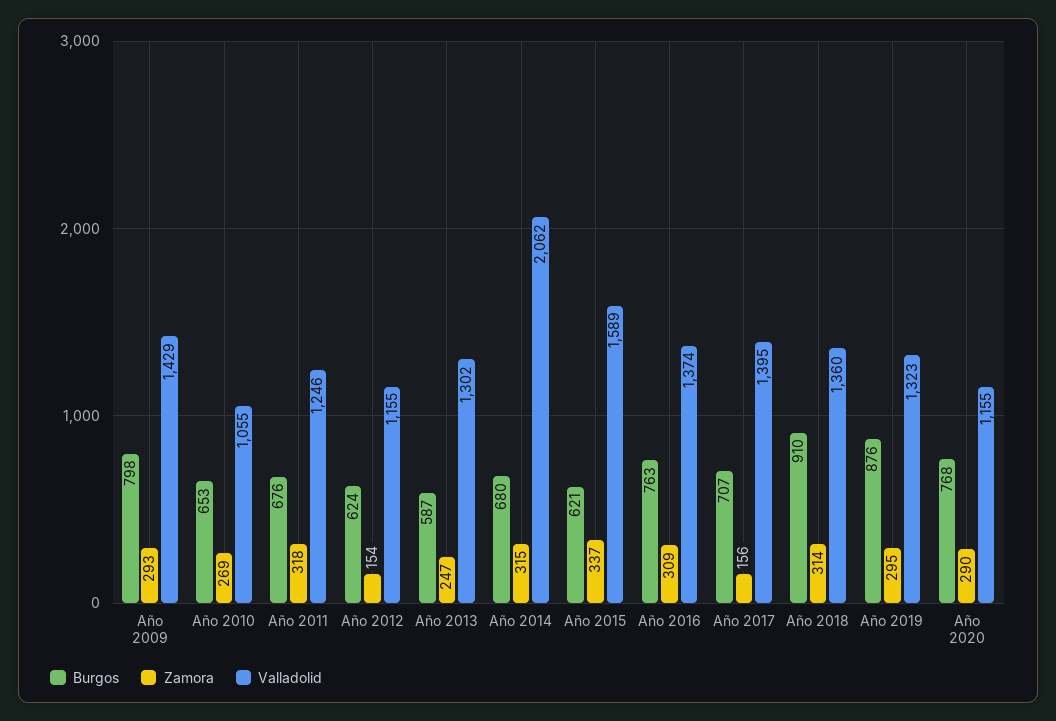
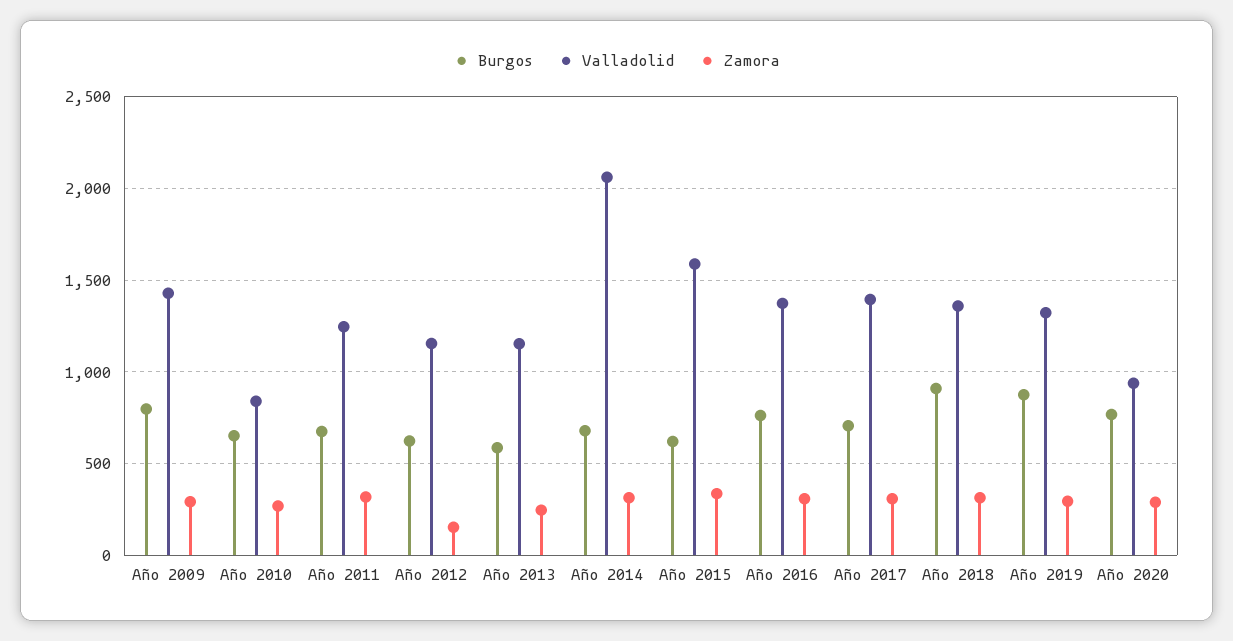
Valladolid, Año 2010: 1055 -> 850
Valladolid, Año 2013: 1302 -> 1150
Zamora, Año 2017: 156 -> 300
Valladolid, Año 2020: 1155 -> 950

